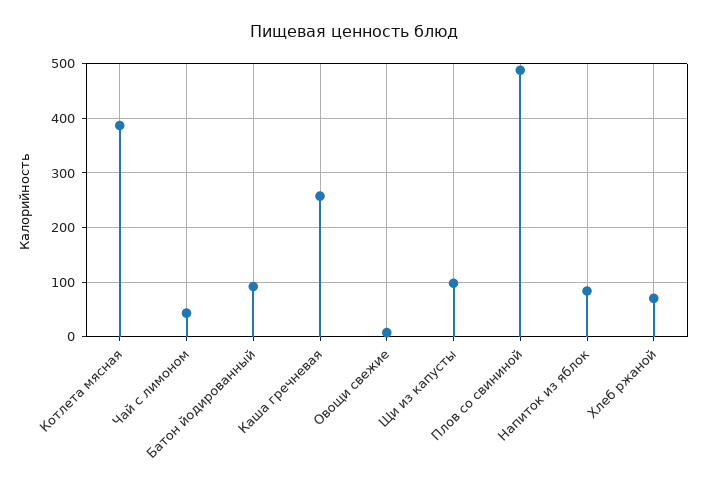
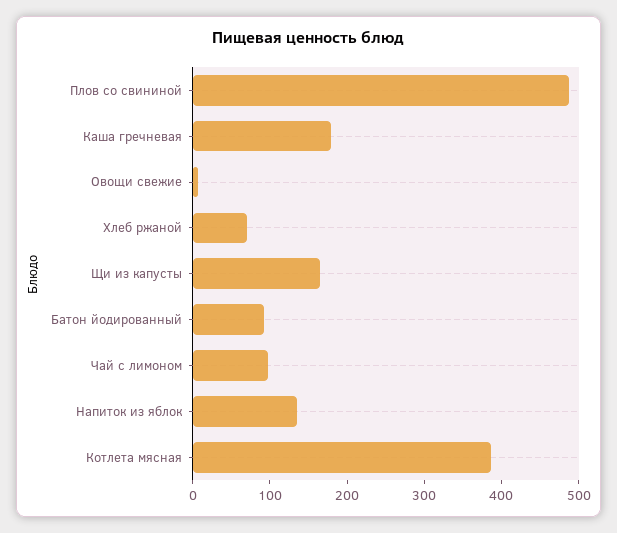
Чай с лимоном: 40 -> 100
Каша гречневая: 260 -> 180
Щи из капусты: 100 -> 160
Напиток из яблок: 80 -> 140

